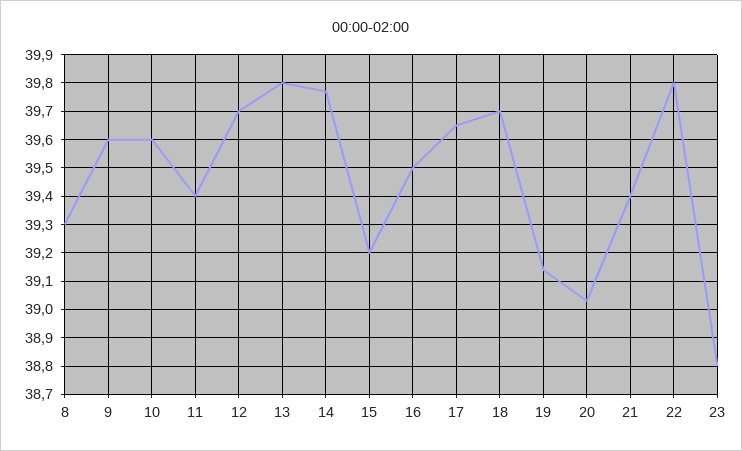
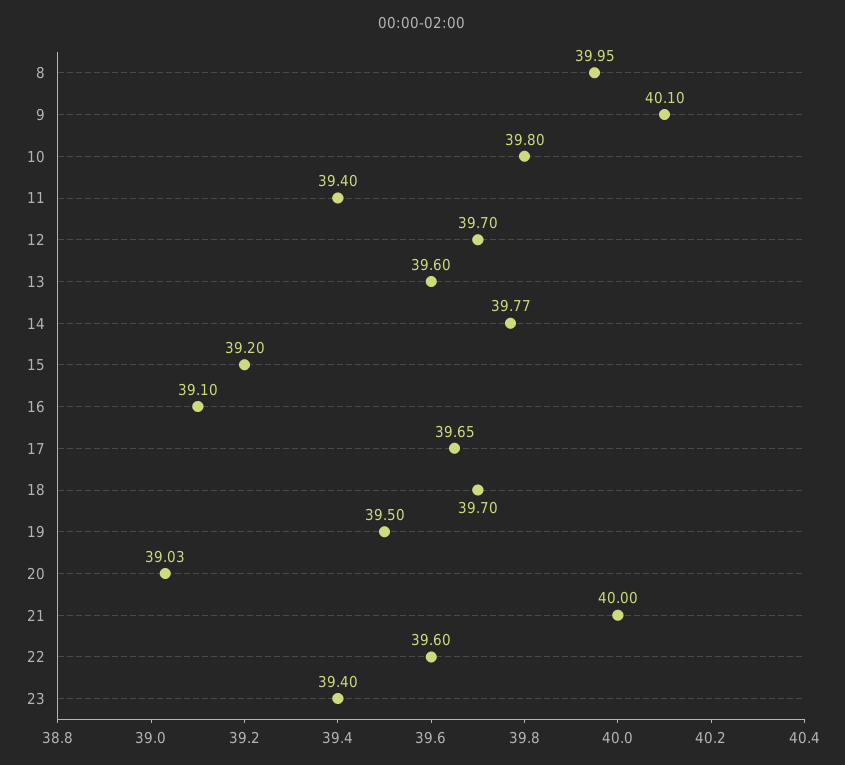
8: 39.3 -> 39.95
9: 39.6 -> 40.1
10: 39.6 -> 39.8
13: 39.8 -> 39.6
16: 39.5 -> 39.1
19: 39.15 -> 39.5
21: 39.4 -> 40
22: 39.8 -> 39.6
23: 38.8 -> 39.4

